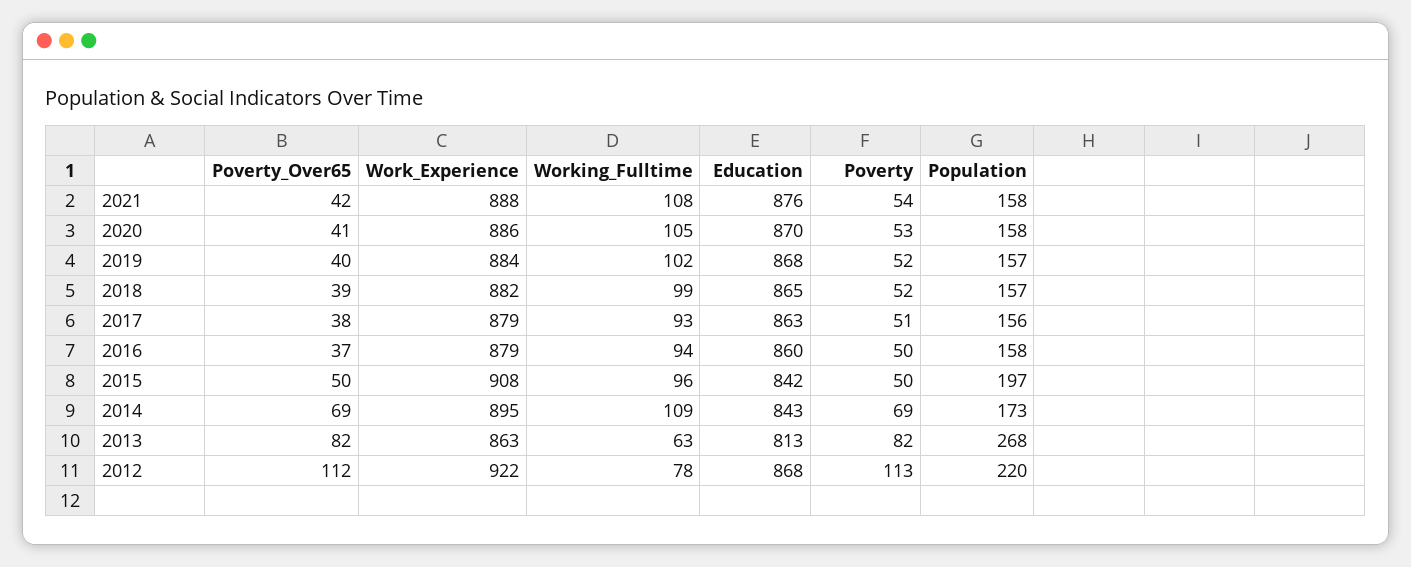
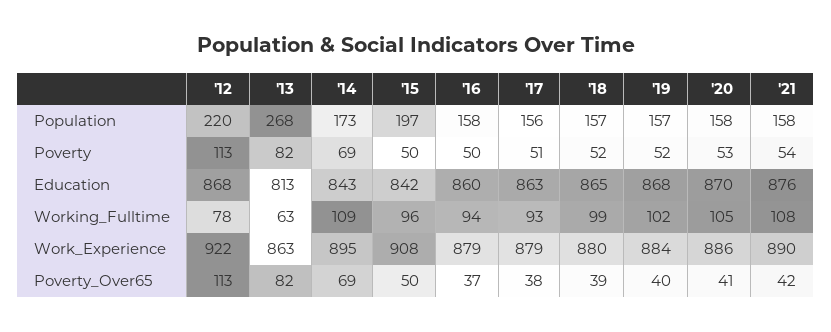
Work_Experience, 2021: 888 -> 890
Work_Experience, 2018: 882 -> 880
Poverty_Over65, 2012: 112 -> 113

